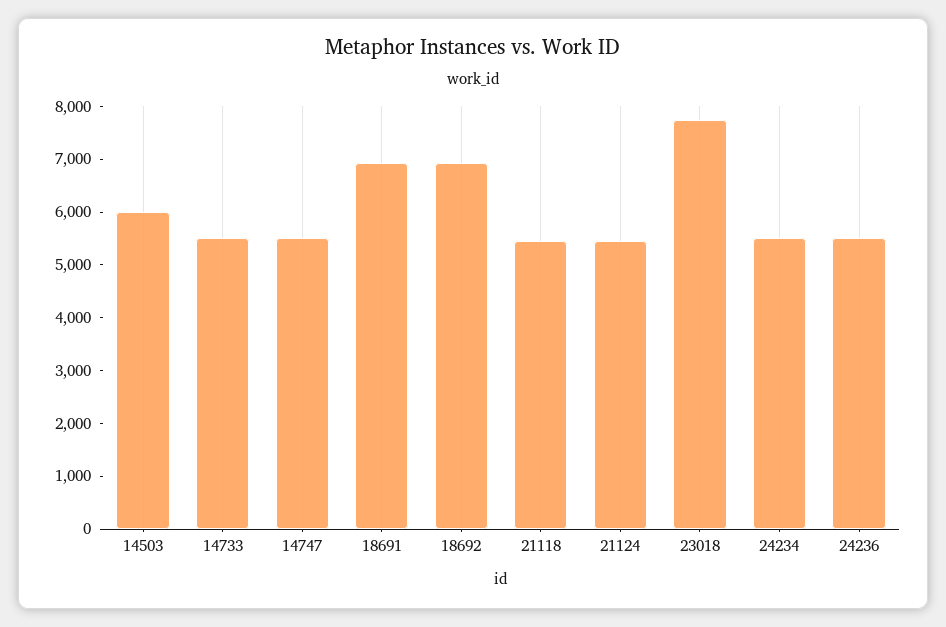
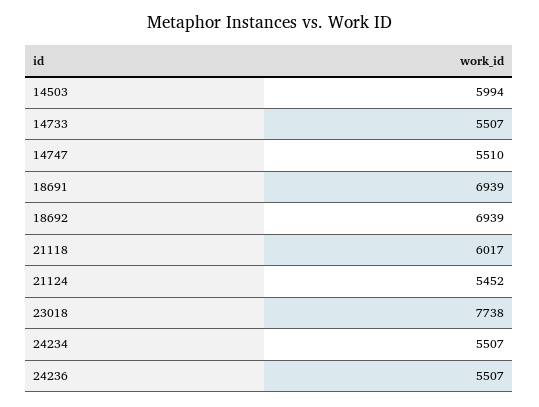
21118: 5400 -> 6017

